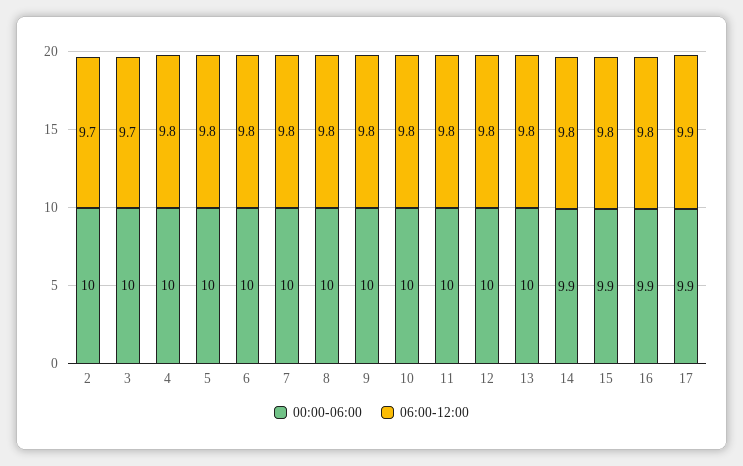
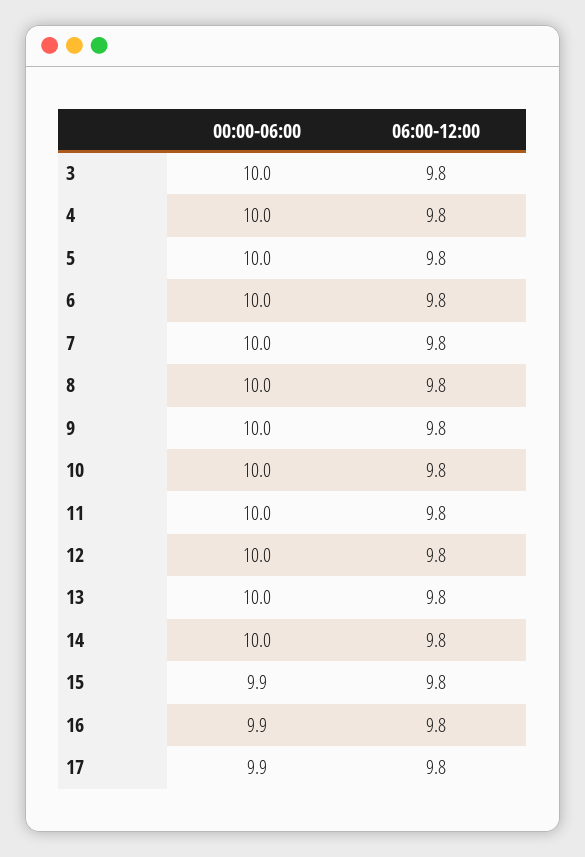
00:00-06:00, 2: 10 -> none
06:00-12:00, 2: 9.7 -> none
06:00-12:00, 3: 9.7 -> 9.8
00:00-06:00, 14: 9.9 -> 10
06:00-12:00, 17: 9.9 -> 9.8

